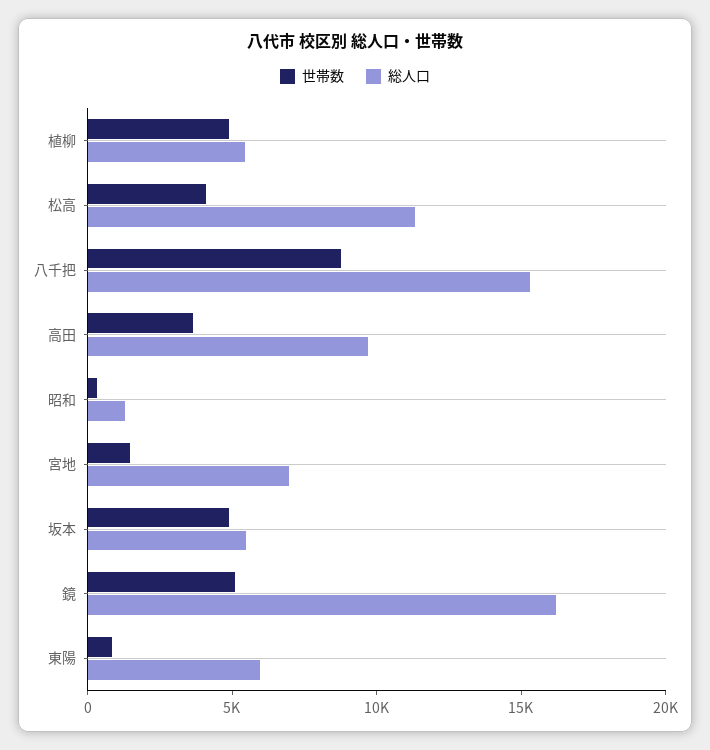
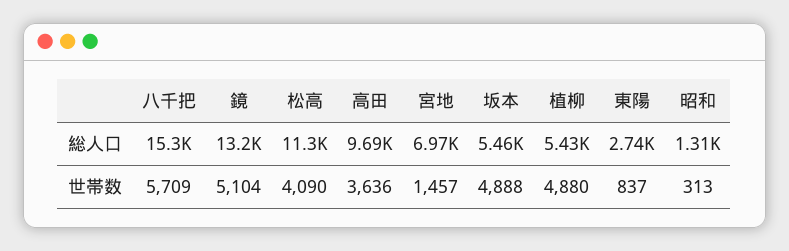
世帯数, 八千把: 9000 -> 5709
総人口, 鏡: 16000 -> 13200
総人口, 東陽: 6000 -> 2740

